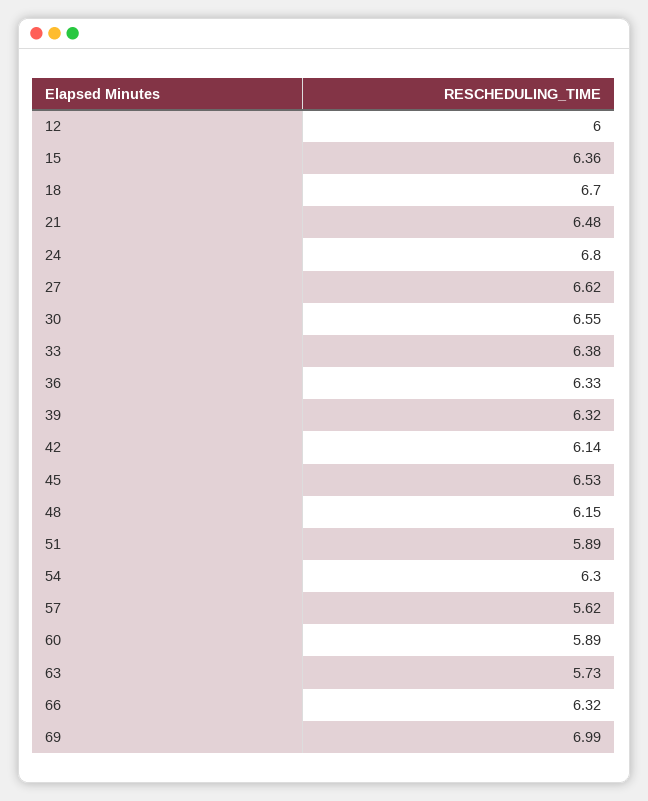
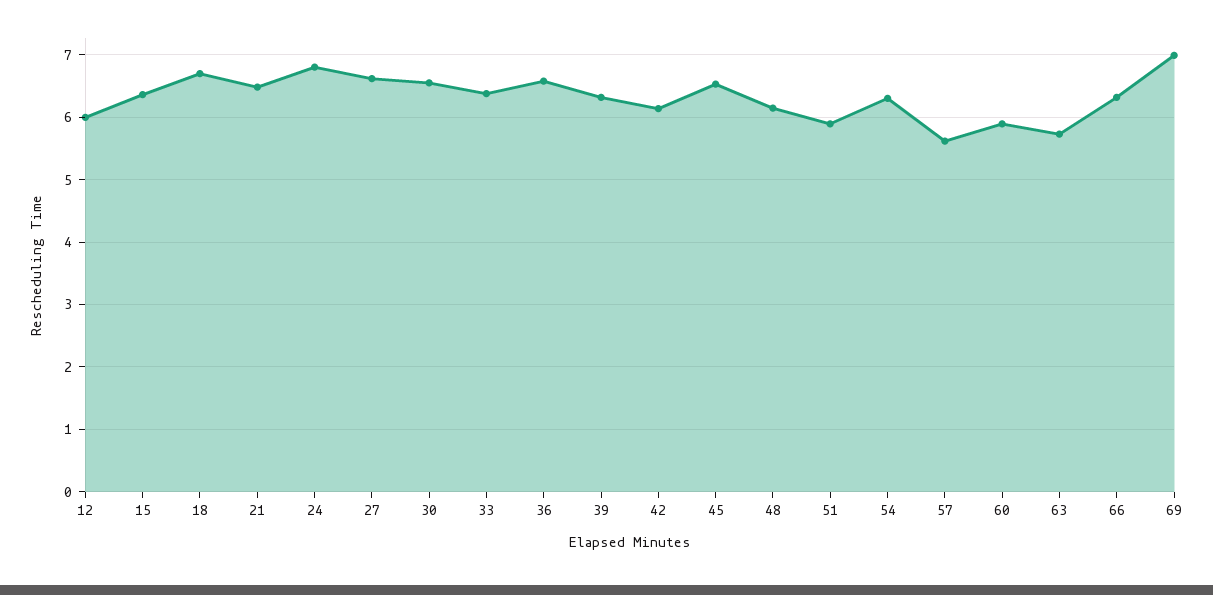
36: 6.33 -> 6.6

